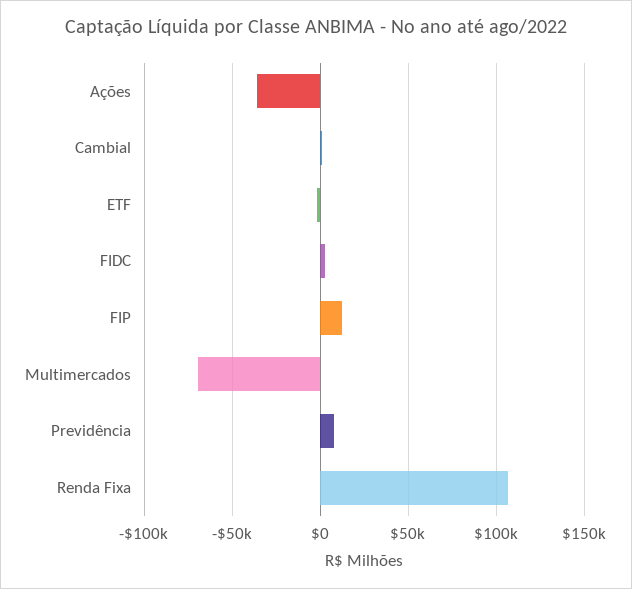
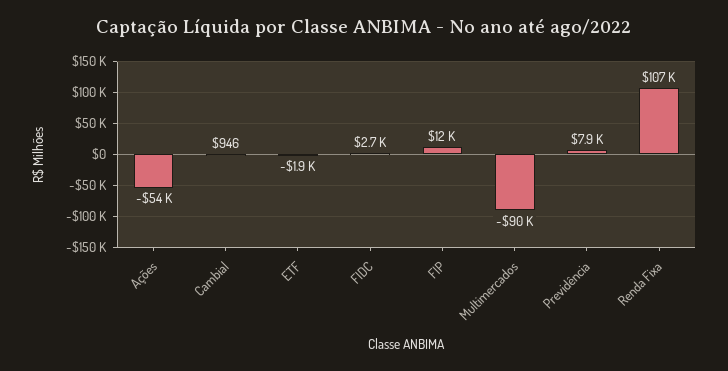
Ações: -35000 -> -54000
Multimercados: -70000 -> -90000

